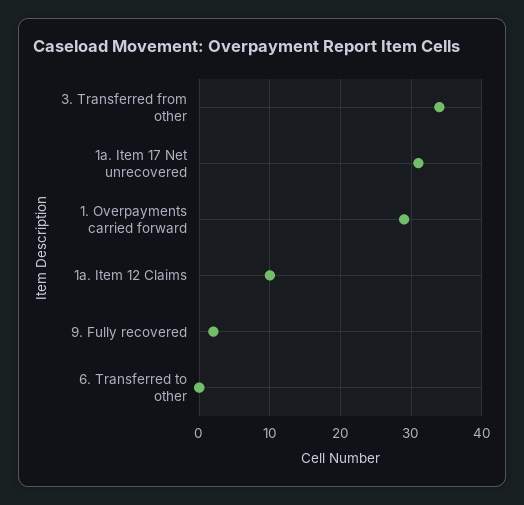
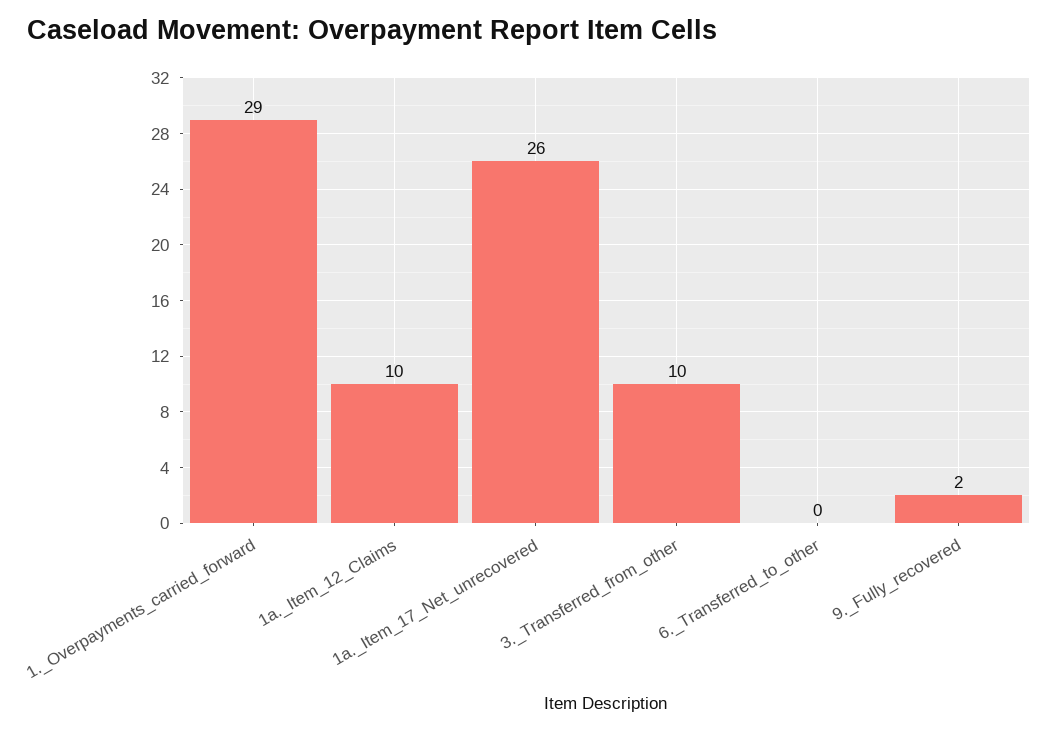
3. Transferred from other: 34 -> 10
1a. Item 17 Net unrecovered: 31 -> 26

